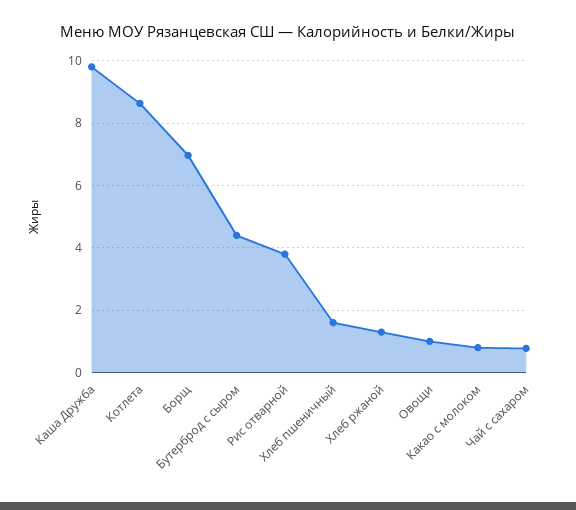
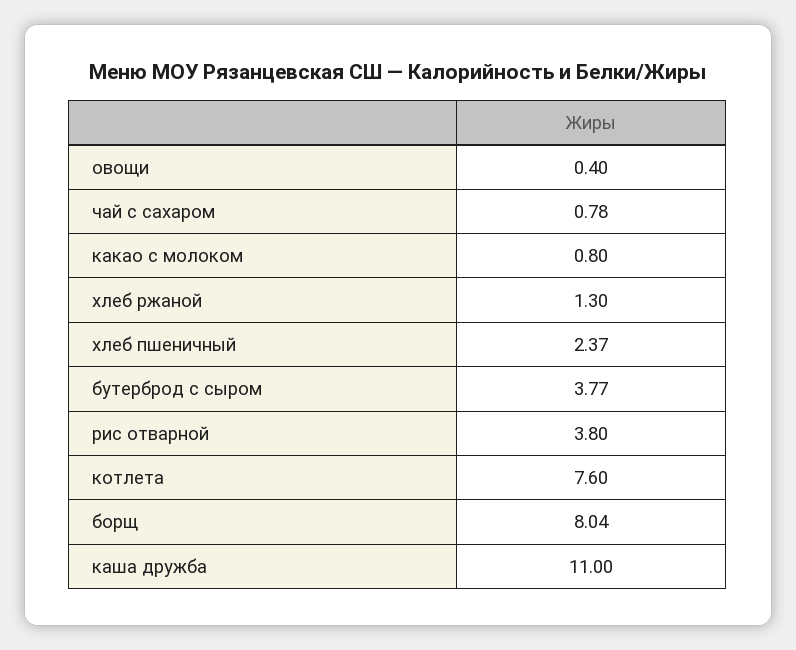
Каша Дружба: 9.8 -> 11
Котлета: 8.6 -> 7.6
Борщ: 7 -> 8.04
Бутерброд с сыром: 4.4 -> 3.77
Хлеб пшеничный: 1.6 -> 2.37
Овощи: 1 -> 0.4

